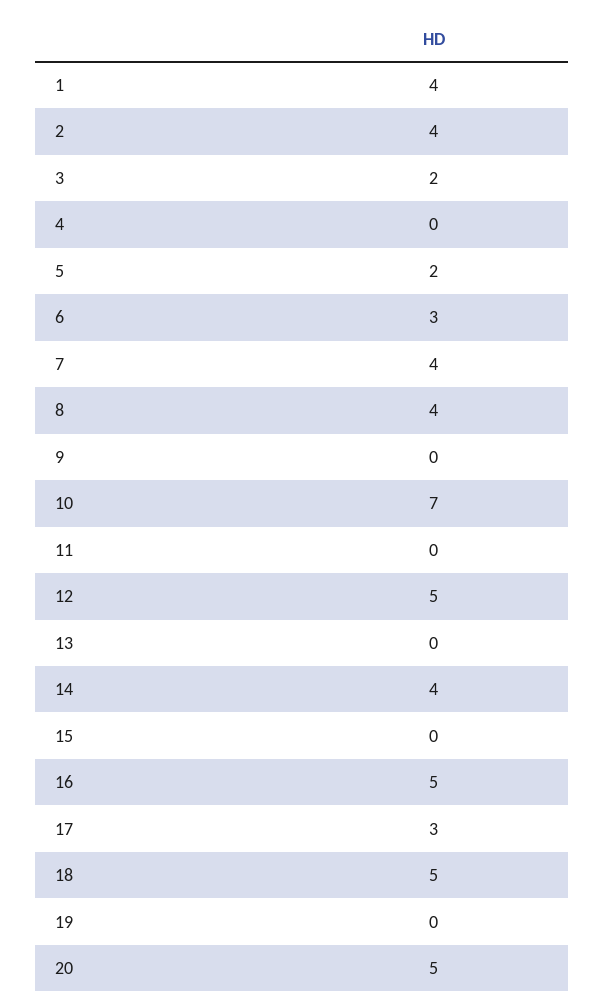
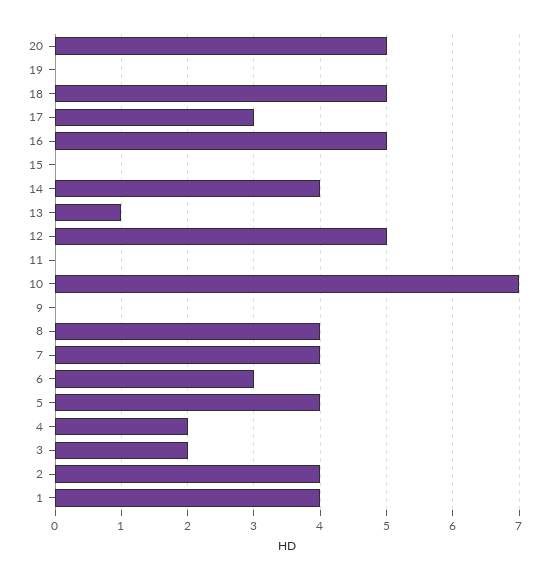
4: 0 -> 2
5: 2 -> 4
13: 0 -> 1

